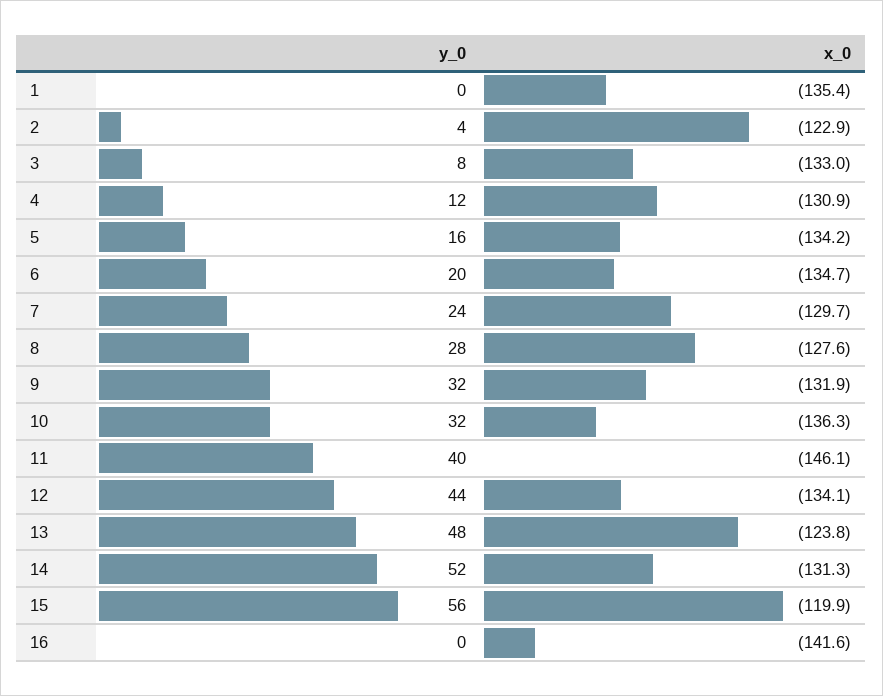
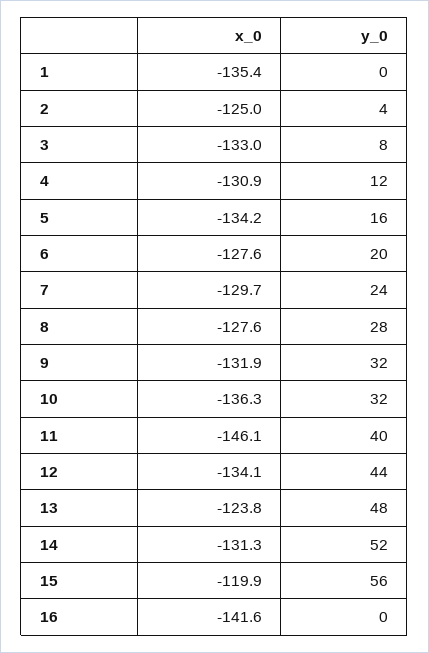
x_0, 2: -122.9 -> -125
x_0, 6: -134.7 -> -127.6

